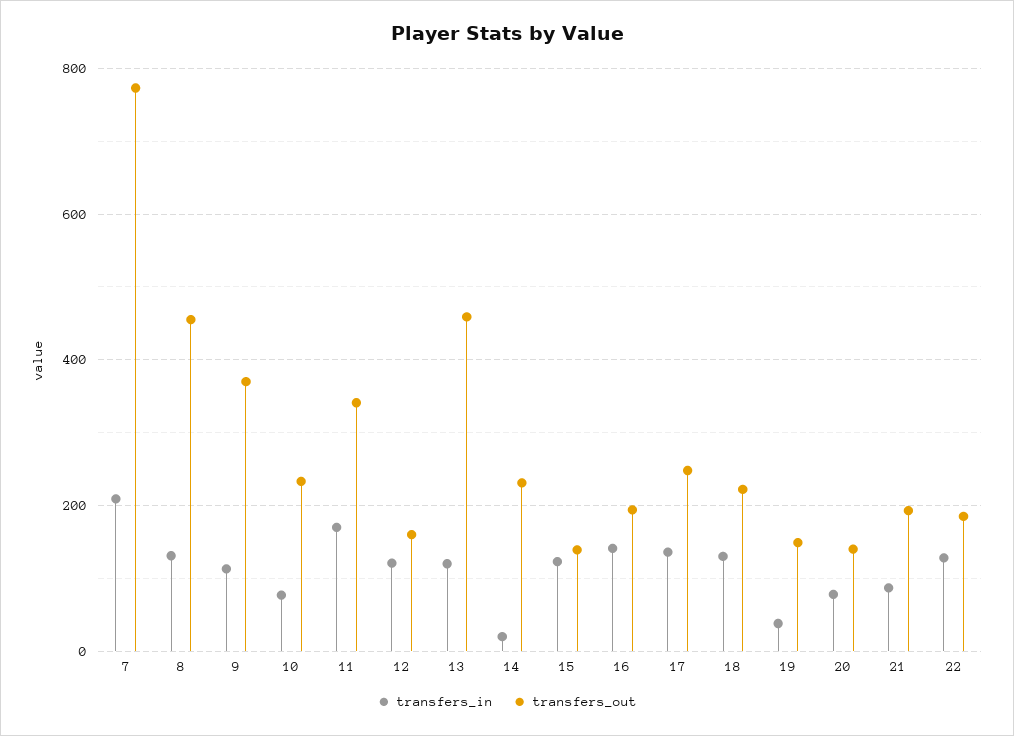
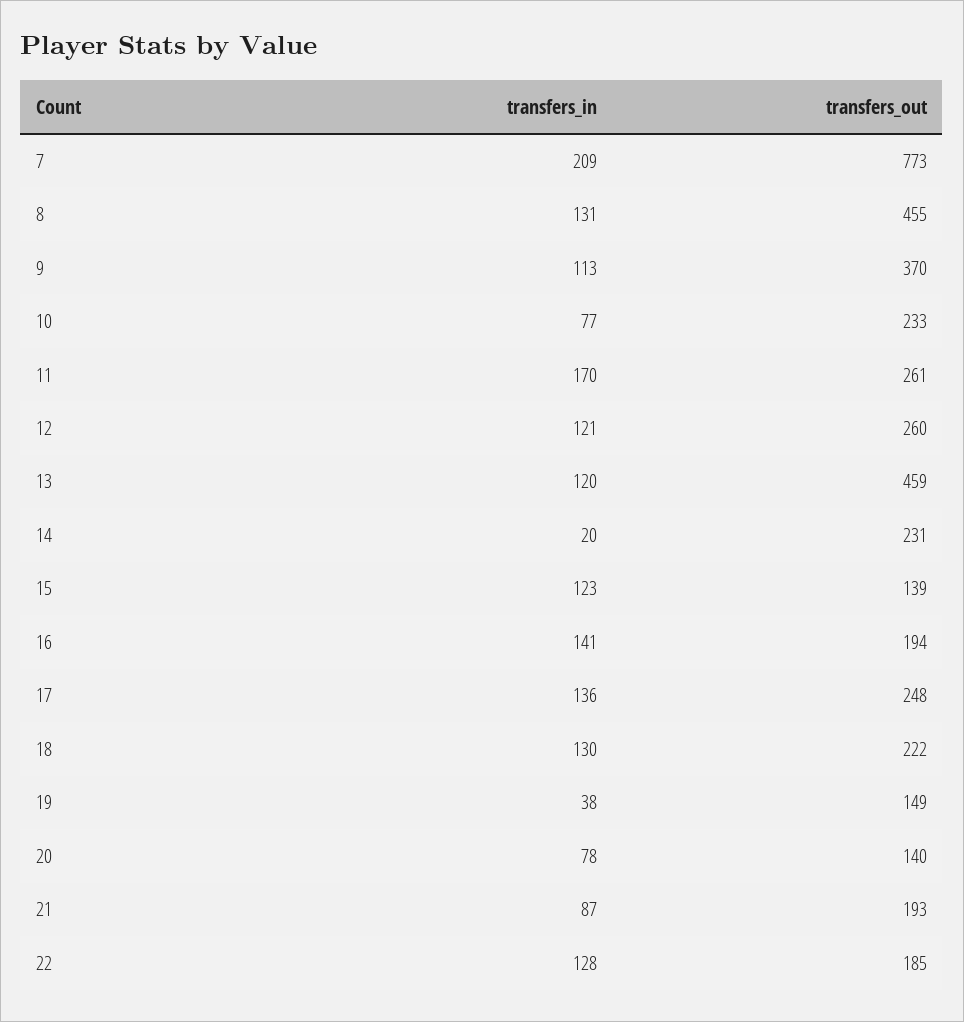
transfers_out, 11: 340 -> 261
transfers_out, 12: 160 -> 260

